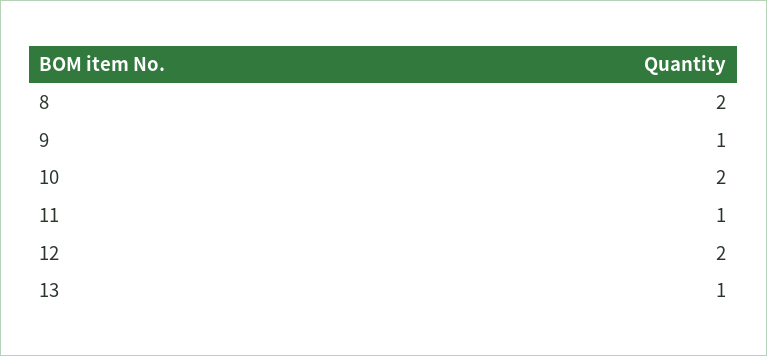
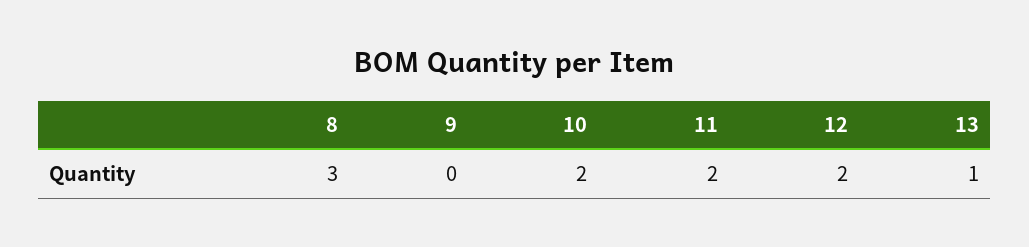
8: 2 -> 3
9: 1 -> 0
11: 1 -> 2

